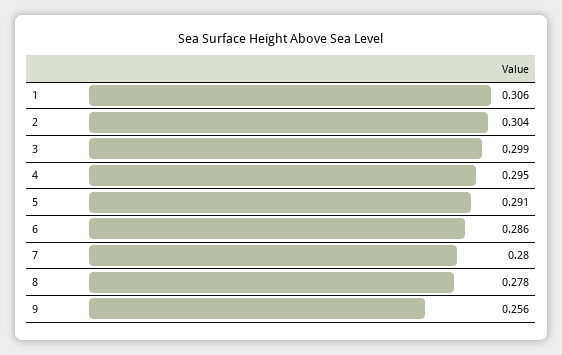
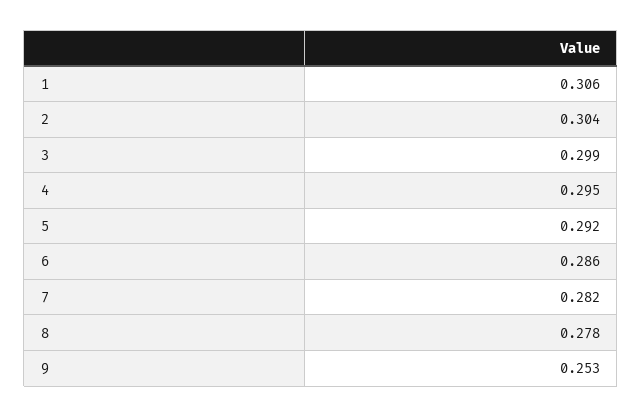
5: 0.291 -> 0.292
7: 0.28 -> 0.282
9: 0.256 -> 0.253

